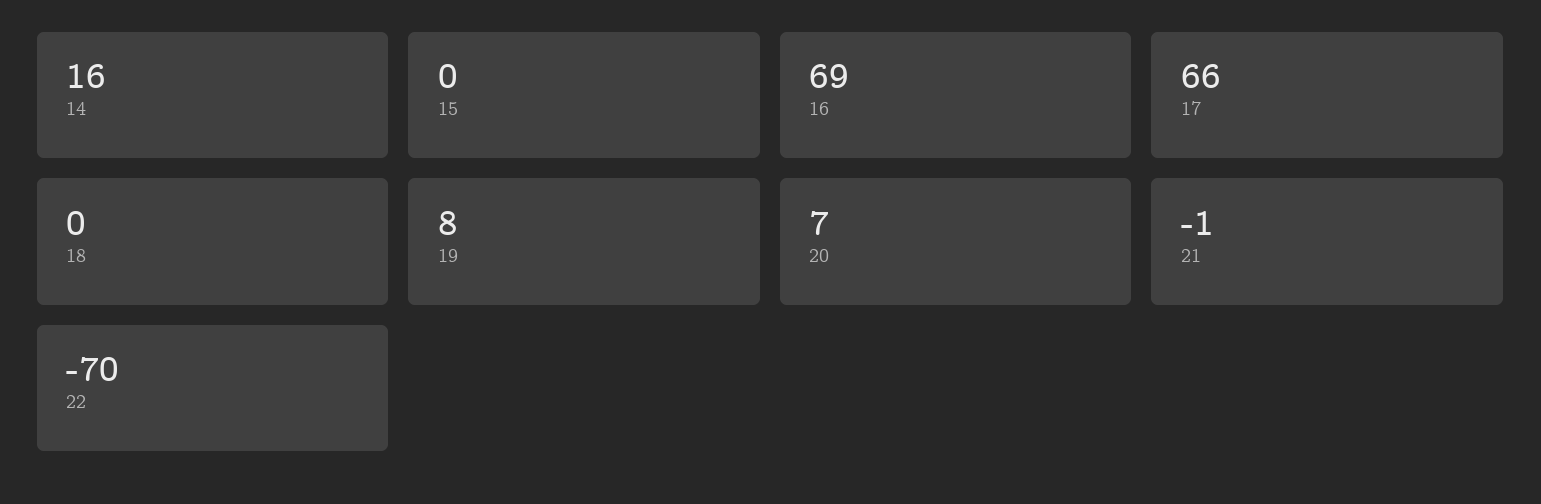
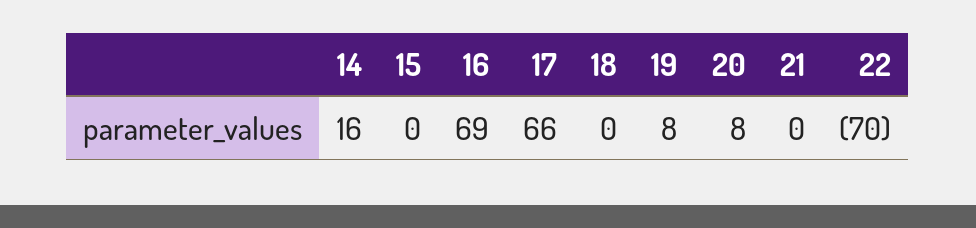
20: 7 -> 8
21: -1 -> 0

